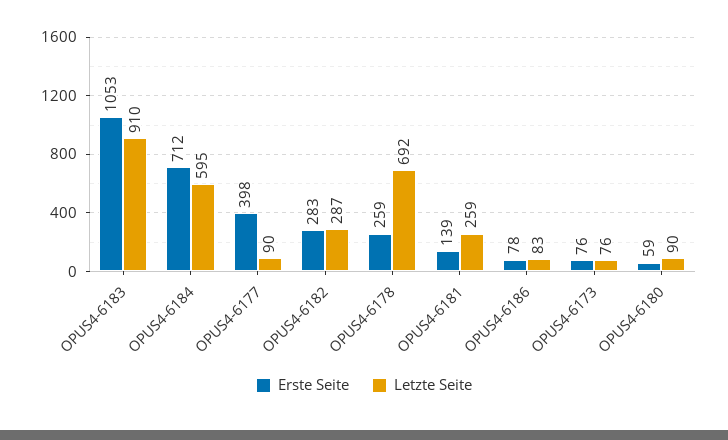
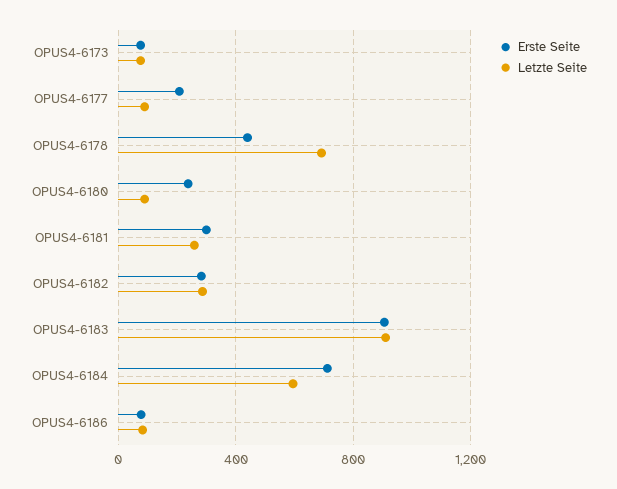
Erste Seite, OPUS4-6183: 1053 -> 900
Erste Seite, OPUS4-6177: 398 -> 200
Erste Seite, OPUS4-6178: 259 -> 450
Erste Seite, OPUS4-6181: 139 -> 300
Erste Seite, OPUS4-6180: 59 -> 250

